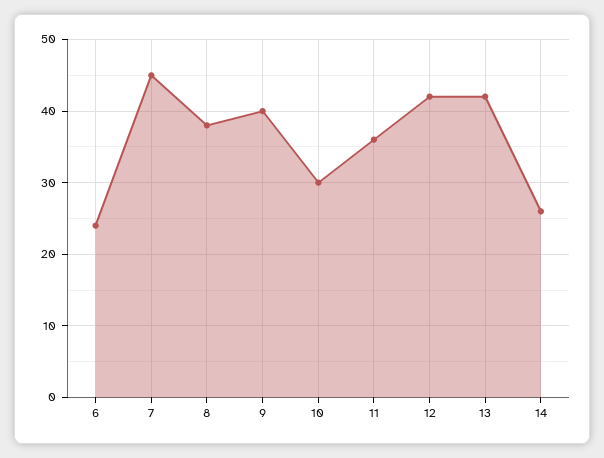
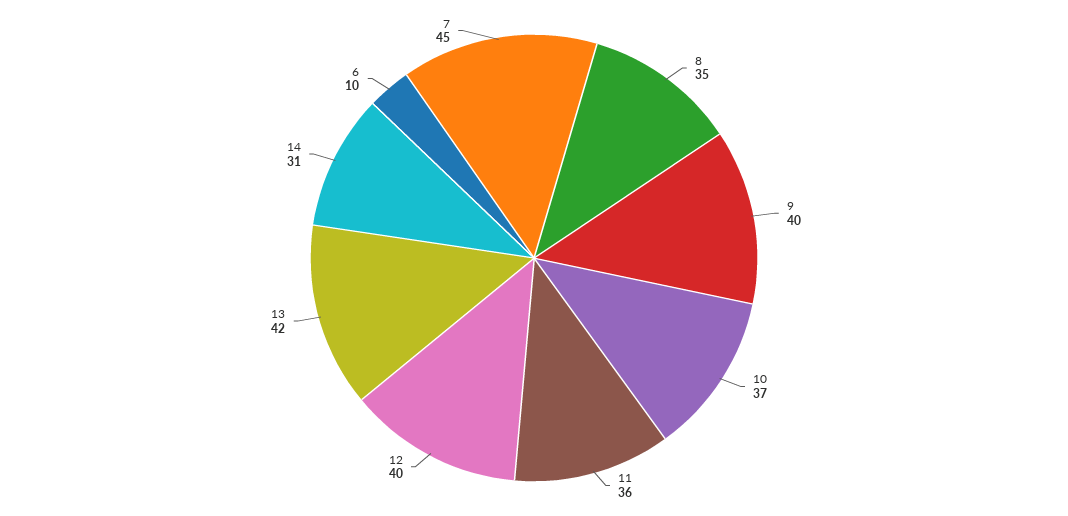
6: 24 -> 10
8: 38 -> 35
10: 30 -> 37
12: 42 -> 40
14: 26 -> 31

